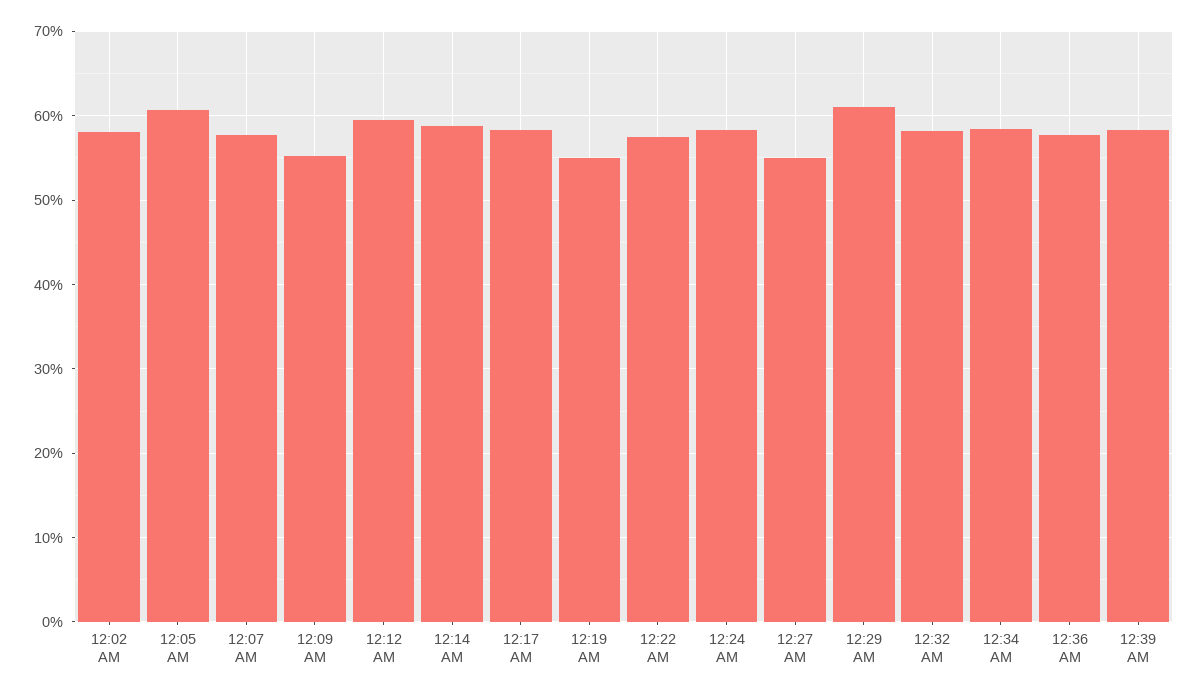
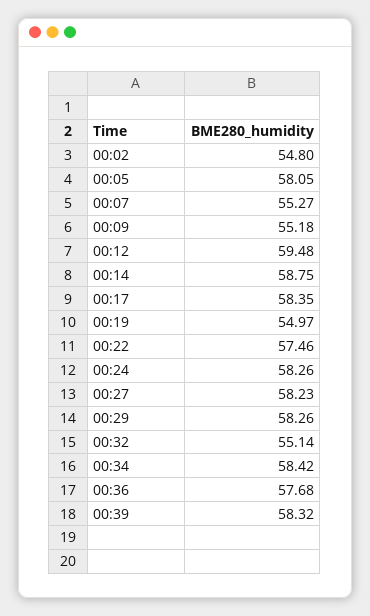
12:02 AM: 58 -> 54.8
12:05 AM: 61 -> 58.05
12:07 AM: 58 -> 55.27
12:27 AM: 55 -> 58.23
12:29 AM: 61 -> 58.26
12:32 AM: 58 -> 55.14

